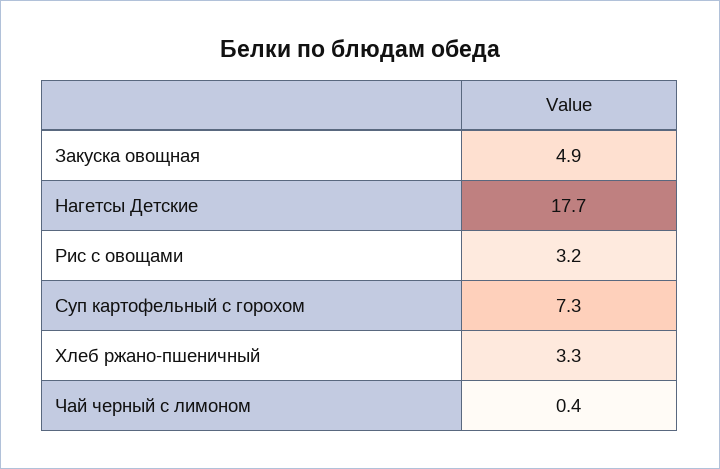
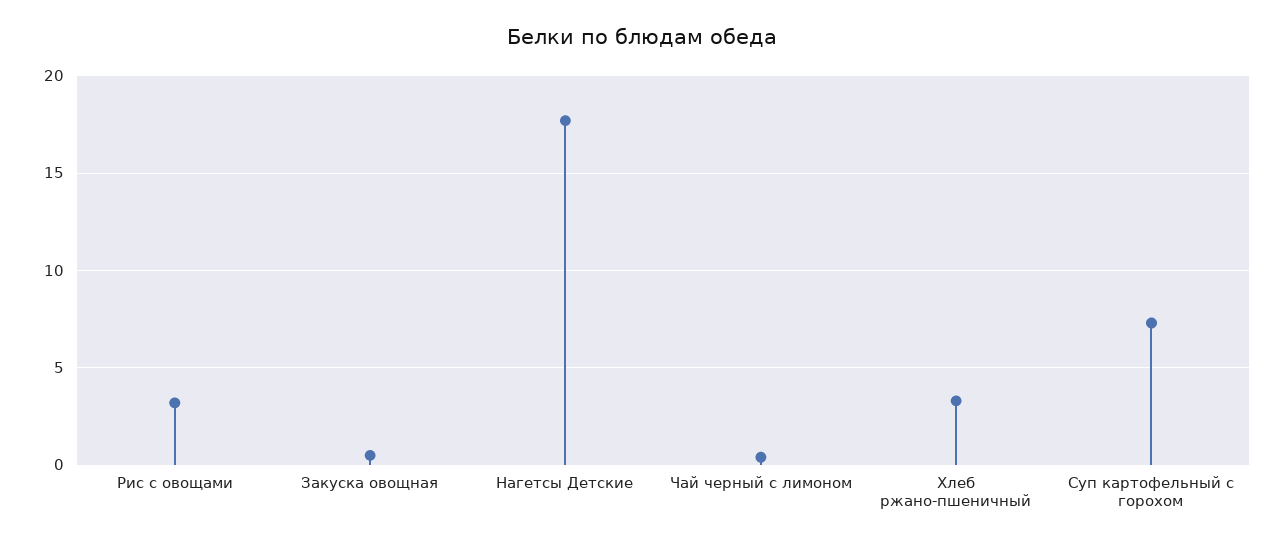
Закуска овощная: 4.9 -> 0.5

